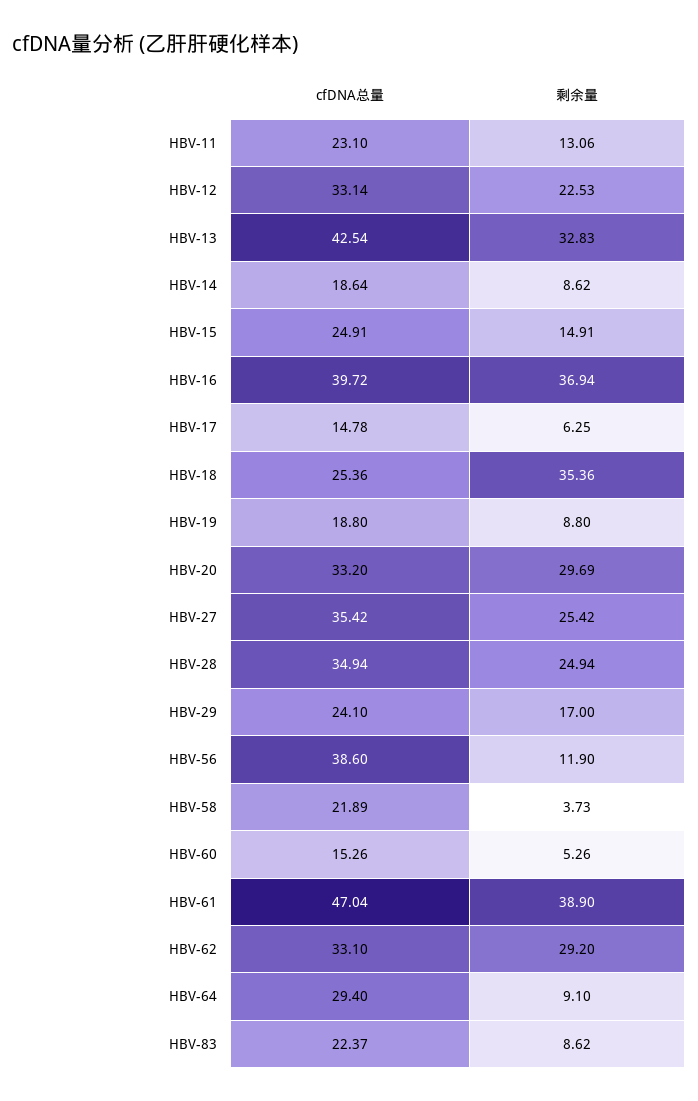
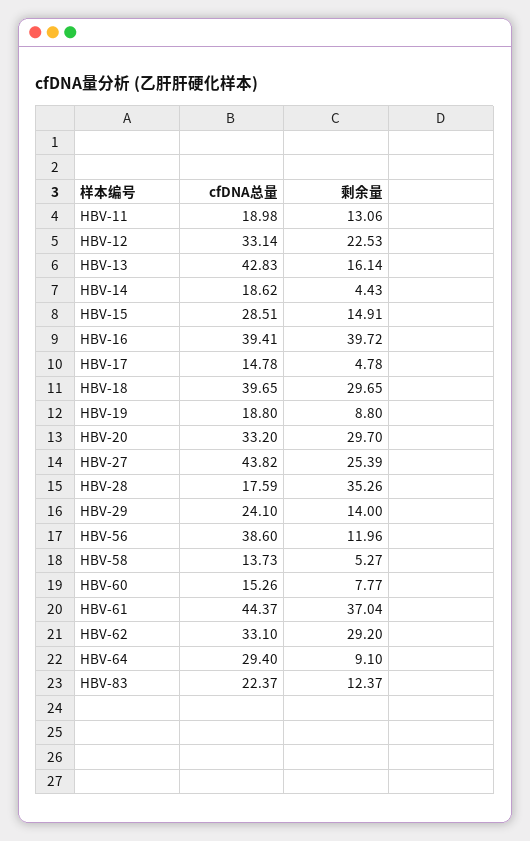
cfDNA总量, HBV-11: 23.1 -> 18.98
cfDNA总量, HBV-13: 42.54 -> 42.83
剩余量, HBV-13: 32.83 -> 16.14
cfDNA总量, HBV-14: 18.64 -> 18.62
剩余量, HBV-14: 8.62 -> 4.43
cfDNA总量, HBV-15: 24.91 -> 28.51
cfDNA总量, HBV-16: 39.72 -> 39.41
剩余量, HBV-16: 36.94 -> 39.72
剩余量, HBV-17: 6.25 -> 4.78
cfDNA总量, HBV-18: 25.36 -> 39.65
剩余量, HBV-18: 35.36 -> 29.65
剩余量, HBV-20: 29.69 -> 29.7
cfDNA总量, HBV-27: 35.42 -> 43.82
剩余量, HBV-27: 25.42 -> 25.39
cfDNA总量, HBV-28: 34.94 -> 17.59
剩余量, HBV-28: 24.94 -> 35.26
剩余量, HBV-29: 17 -> 14
剩余量, HBV-56: 11.9 -> 11.96
cfDNA总量, HBV-58: 21.89 -> 13.73
剩余量, HBV-58: 3.73 -> 5.27
剩余量, HBV-60: 5.26 -> 7.77
cfDNA总量, HBV-61: 47.04 -> 44.37
剩余量, HBV-61: 38.9 -> 37.04
剩余量, HBV-83: 8.62 -> 12.37

